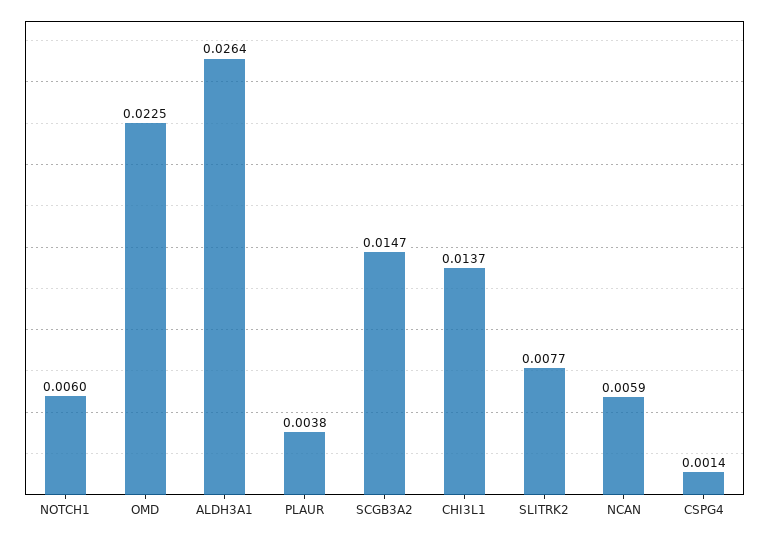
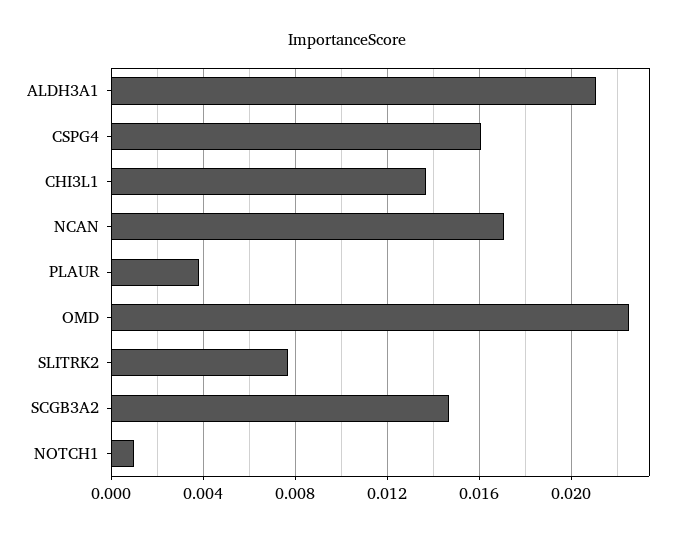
NOTCH1: 0.006 -> 0.001
ALDH3A1: 0.0264 -> 0.021
NCAN: 0.0059 -> 0.017
CSPG4: 0.0014 -> 0.016

